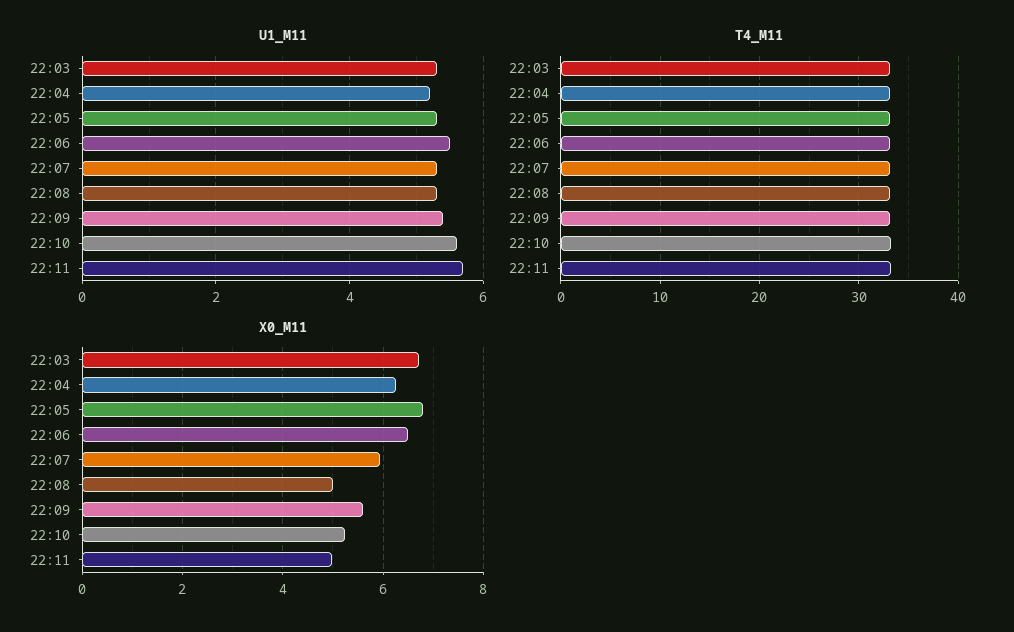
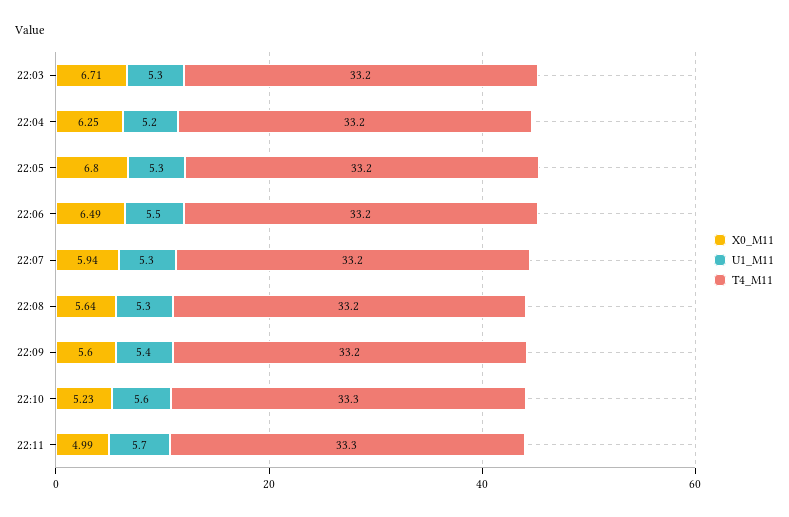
X0_M11, 22:08: 5 -> 5.64

